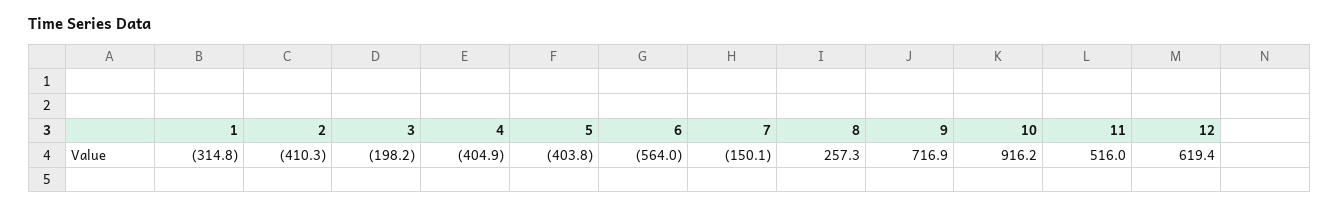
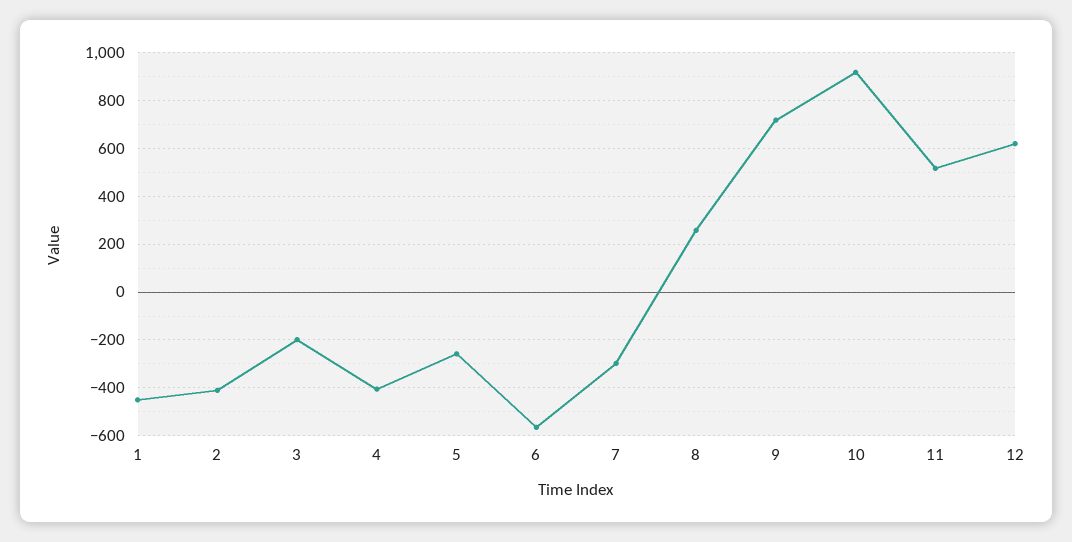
1: -314.8 -> -450
5: -403.8 -> -250
7: -150.1 -> -300

